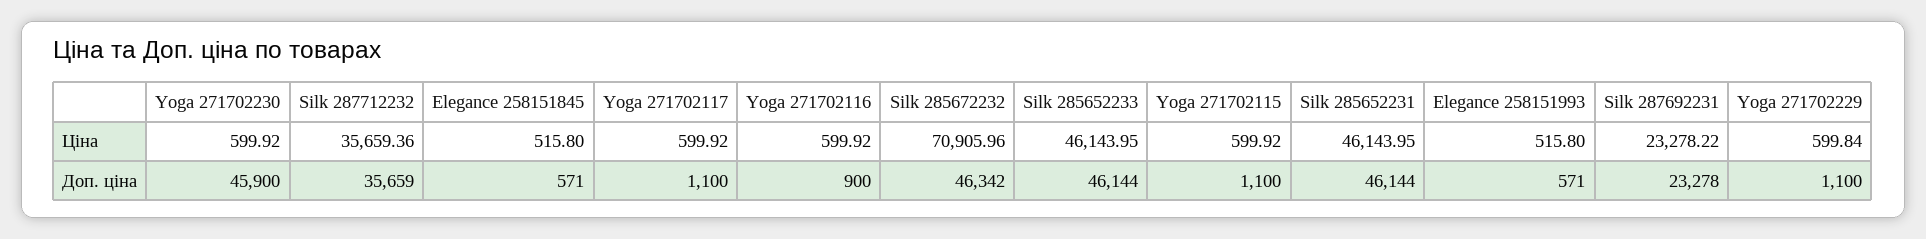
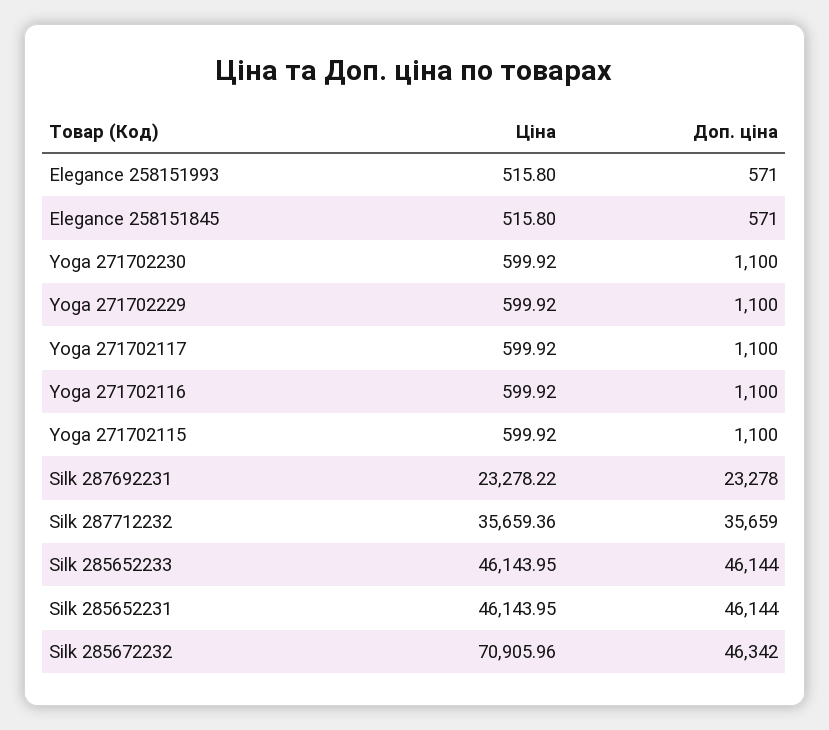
Yoga 271702229, Ціна: 599.84 -> 599.92
Yoga 271702230, Доп. ціна: 45900 -> 1100
Yoga 271702116, Доп. ціна: 900 -> 1100

